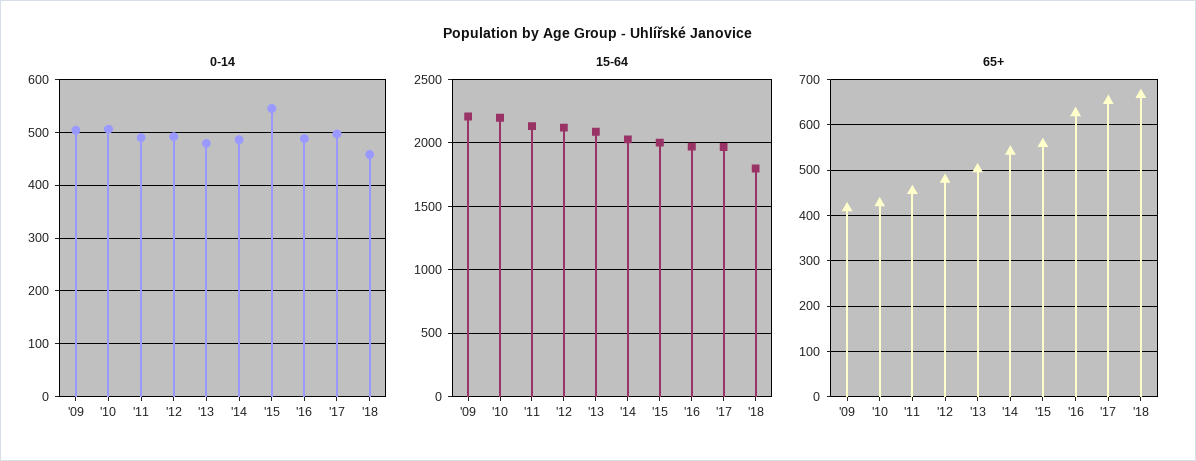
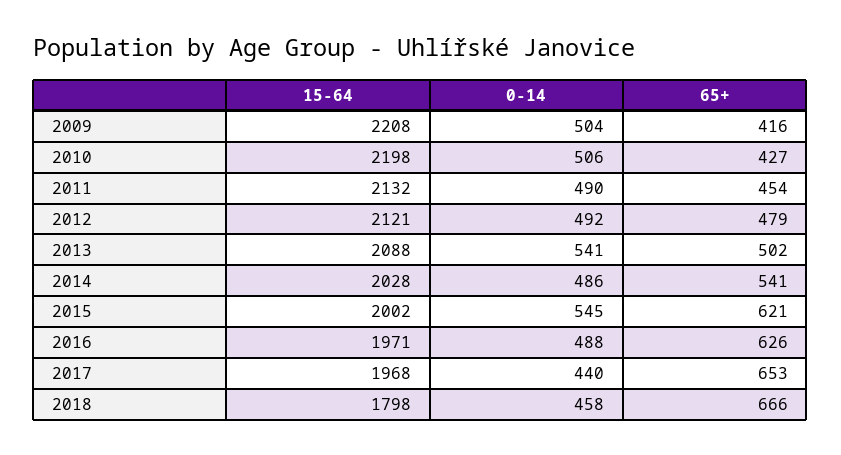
0-14, '13: 480 -> 541
0-14, '17: 500 -> 440
65+, '15: 560 -> 621

